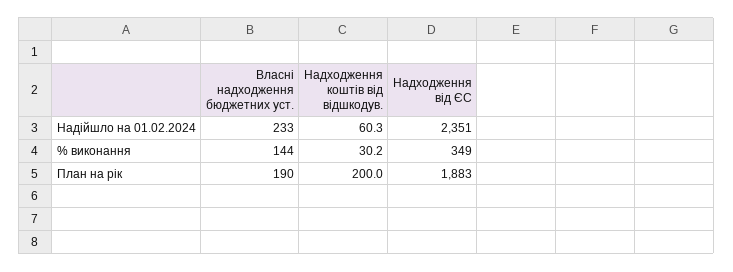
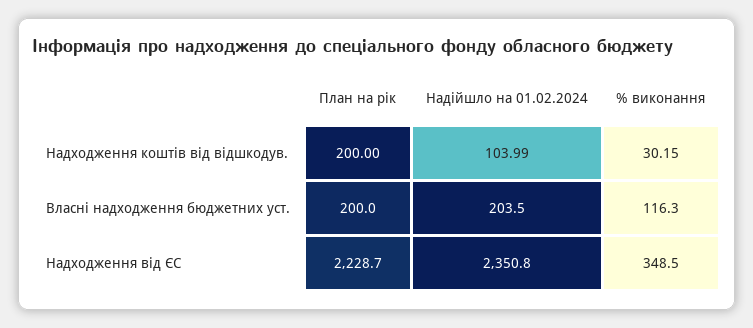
Власні надходження бюджетних уст., Надійшло на 01.02.2024: 233 -> 203.5
Надходження коштів від відшкодув., Надійшло на 01.02.2024: 60.3 -> 103.99
Власні надходження бюджетних уст., % виконання: 144 -> 116.3
Власні надходження бюджетних уст., План на рік: 190 -> 200
Надходження від ЄС, План на рік: 1883 -> 2228.7

